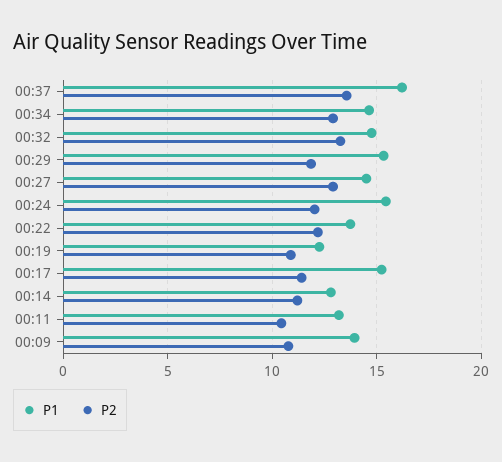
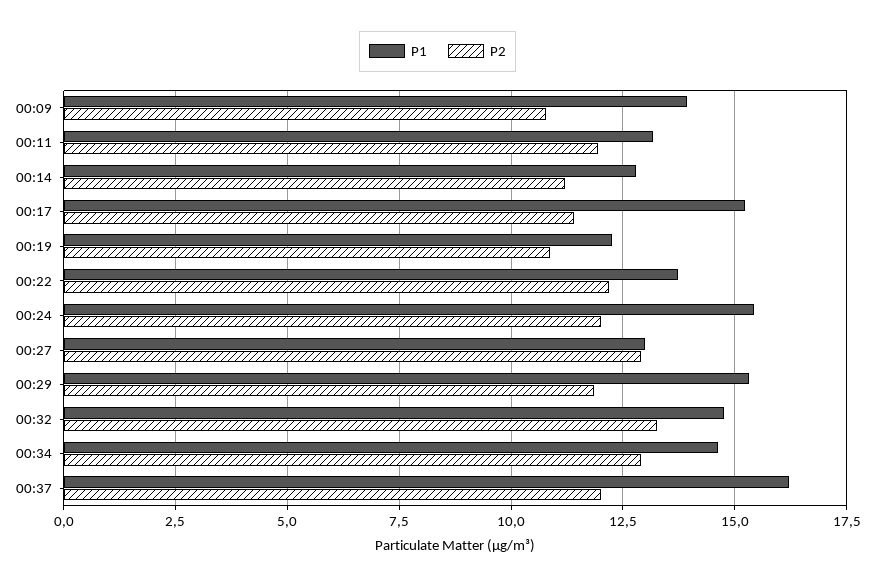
P2, 00:37: 13.5 -> 12
P1, 00:27: 14.5 -> 13
P2, 00:11: 10.5 -> 12

